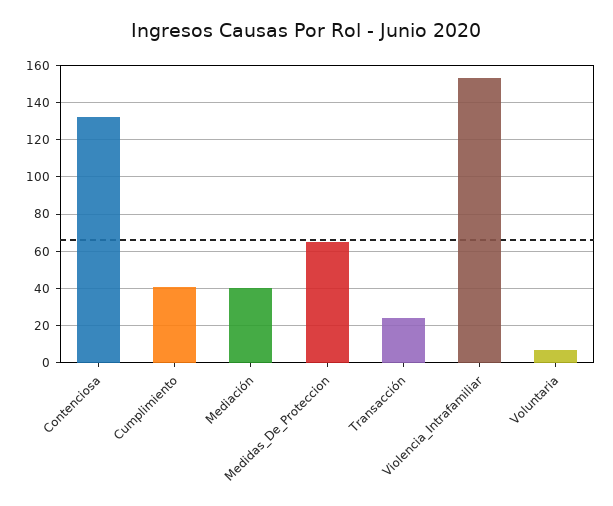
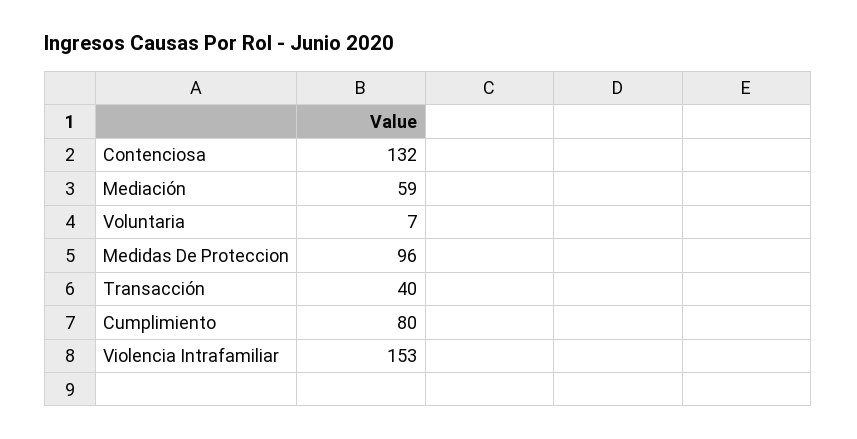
Cumplimiento: 40 -> 80
Mediación: 40 -> 59
Medidas_De_Proteccion: 65 -> 96
Transacción: 25 -> 40

